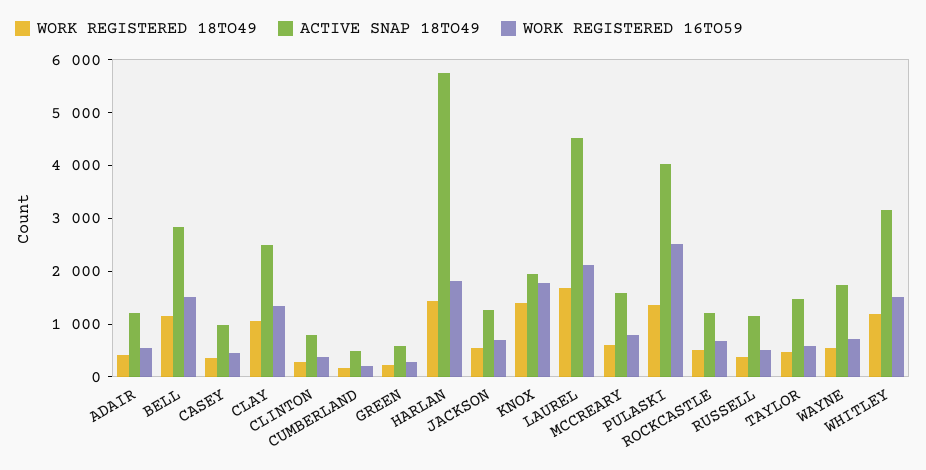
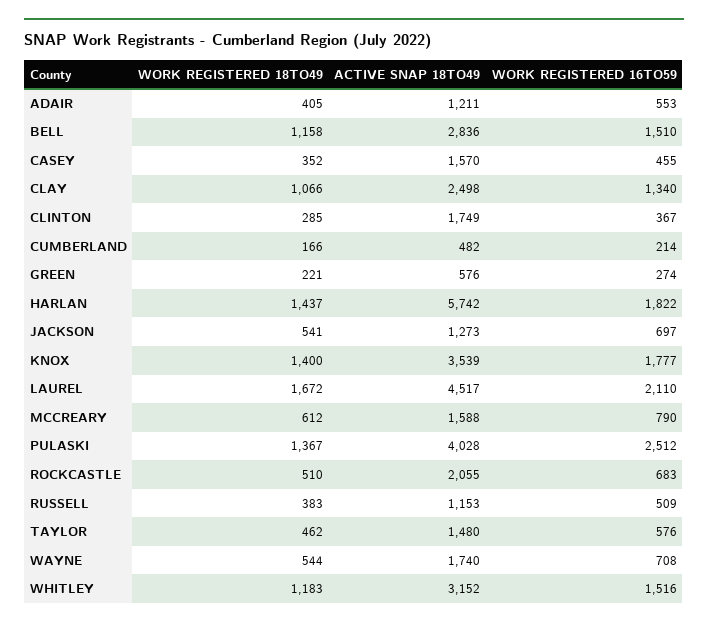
ACTIVE SNAP 18TO49, CASEY: 1000 -> 1570
ACTIVE SNAP 18TO49, CLINTON: 800 -> 1749
ACTIVE SNAP 18TO49, KNOX: 2000 -> 3539
ACTIVE SNAP 18TO49, ROCKCASTLE: 1200 -> 2055

